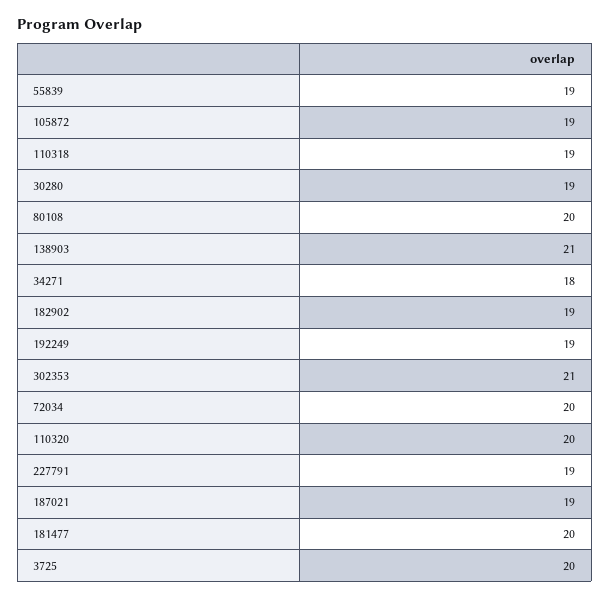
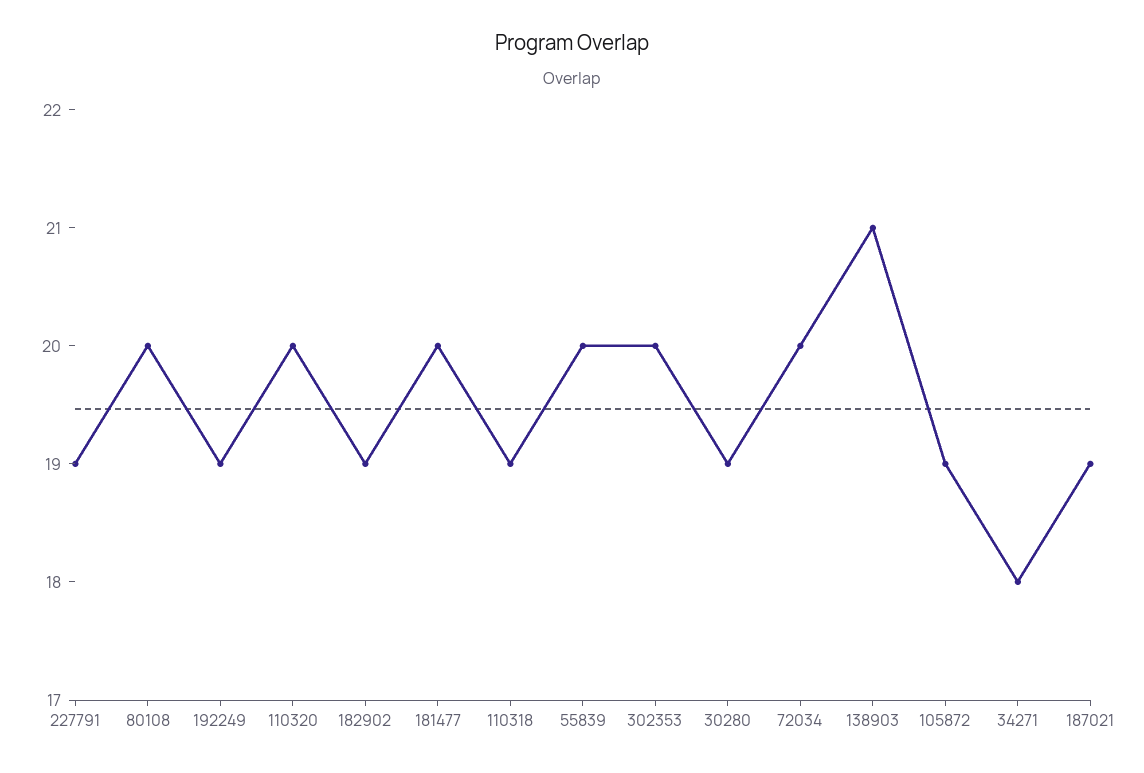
55839: 19 -> 20
302353: 21 -> 20
3725: 20 -> none

